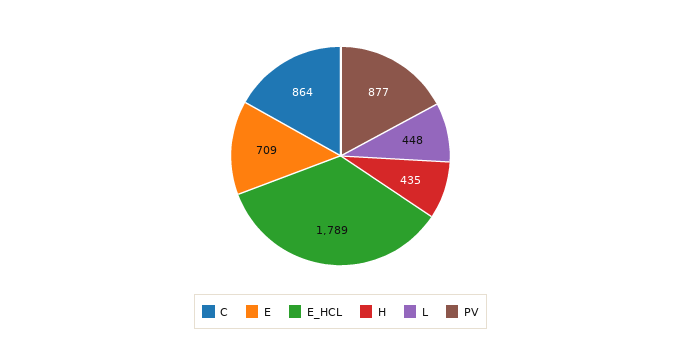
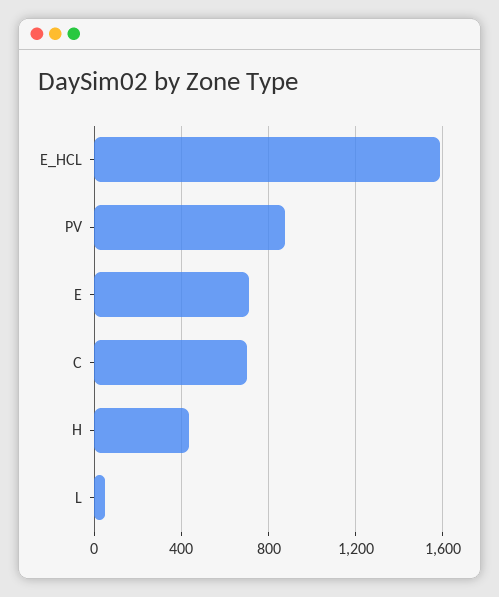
C: 864 -> 700
E_HCL: 1789 -> 1600
L: 448 -> 50

